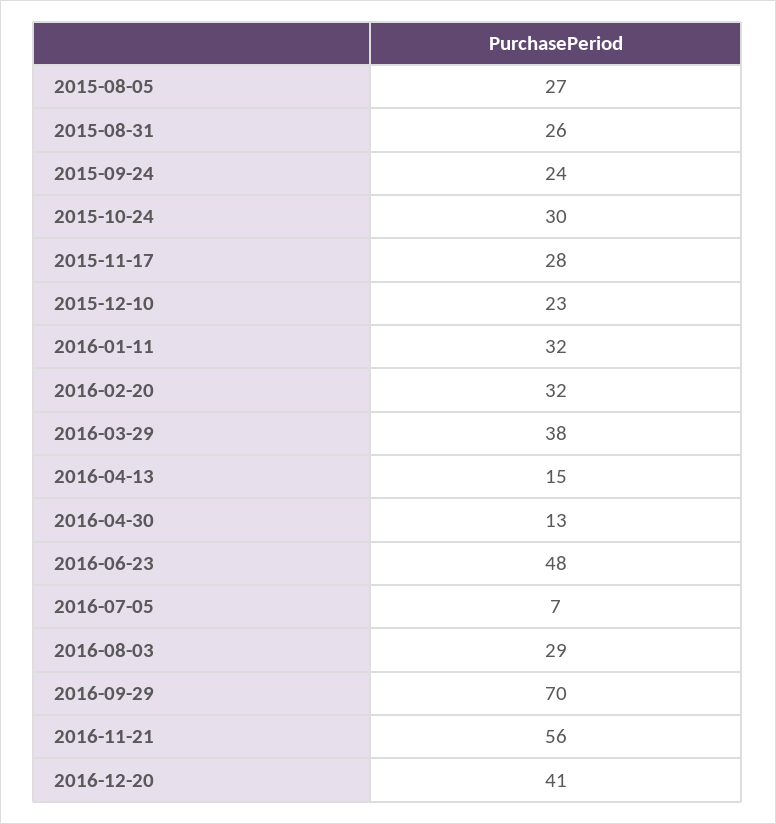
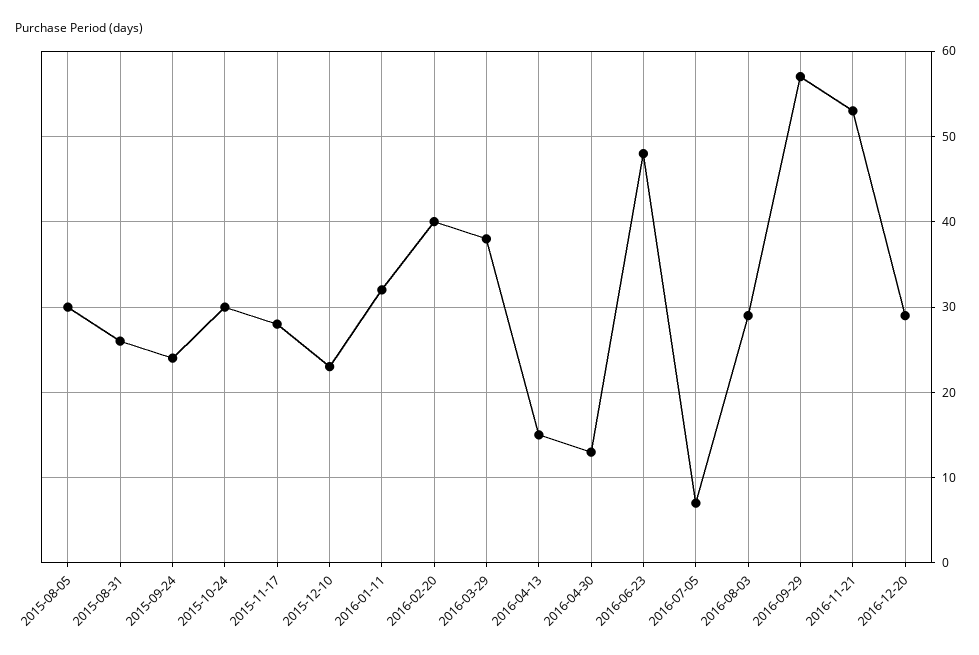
2015-08-05: 27 -> 30
2016-02-20: 32 -> 40
2016-09-29: 70 -> 57
2016-11-21: 56 -> 53
2016-12-20: 41 -> 29

